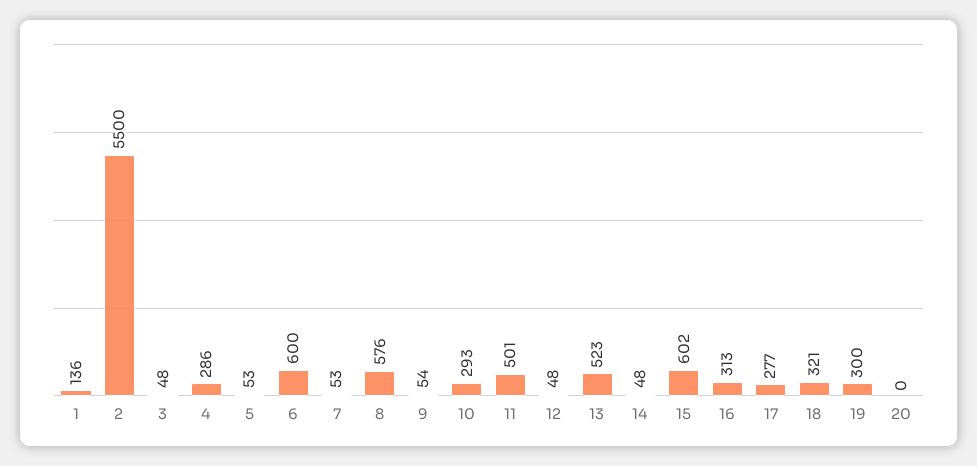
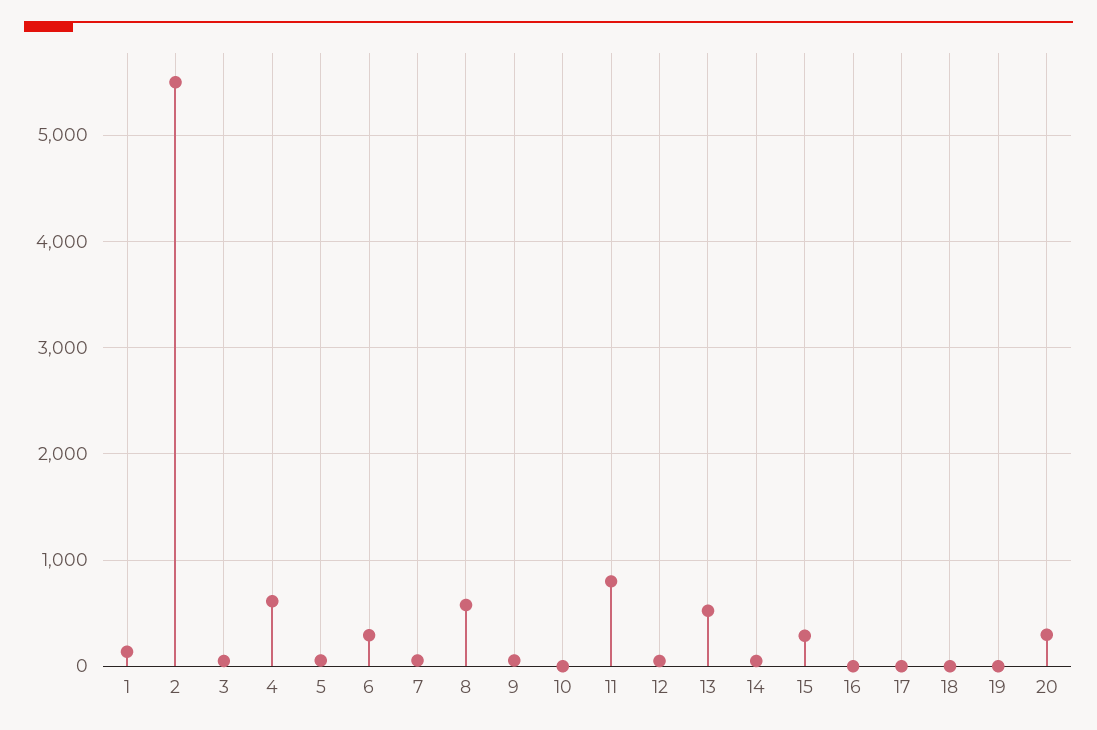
4: 286 -> 600
6: 600 -> 300
10: 293 -> 0
11: 501 -> 800
15: 602 -> 300
16: 313 -> 0
17: 277 -> 0
18: 321 -> 0
19: 300 -> 0
20: 0 -> 300

